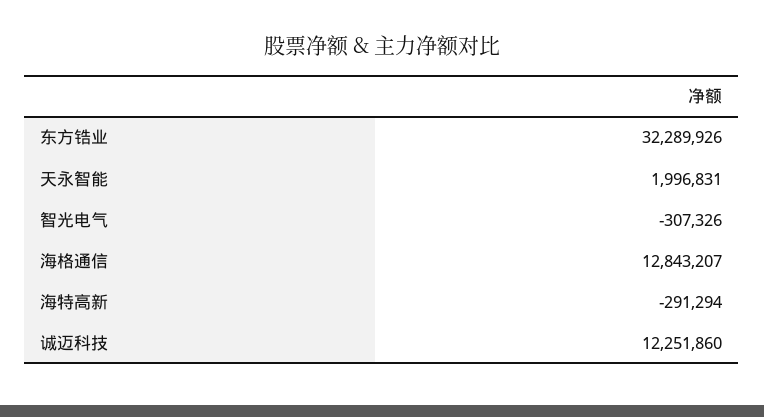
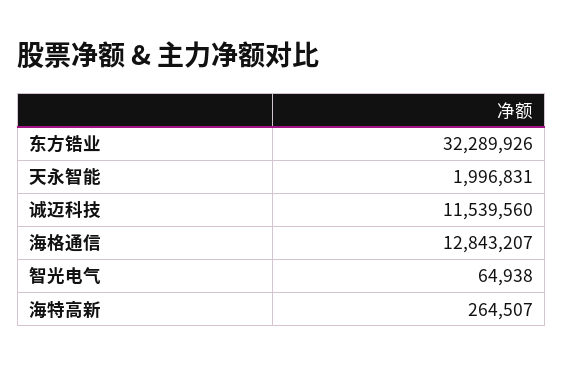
智光电气: -307326 -> 64938
海特高新: -291294 -> 264507
诚迈科技: 12251860 -> 11539560

